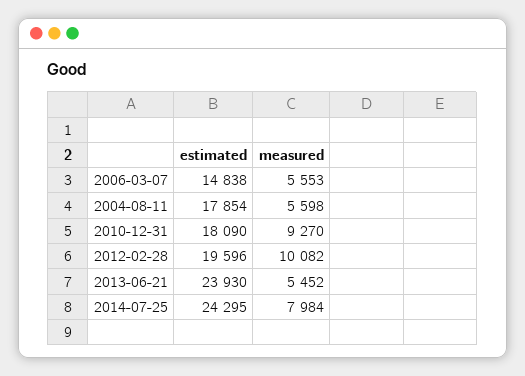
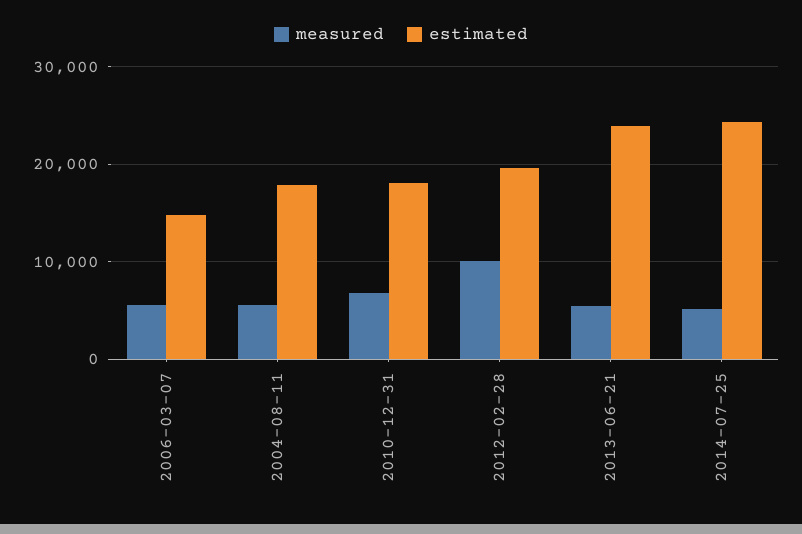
measured, 2010-12-31: 9270 -> 7000
measured, 2014-07-25: 7984 -> 5000

